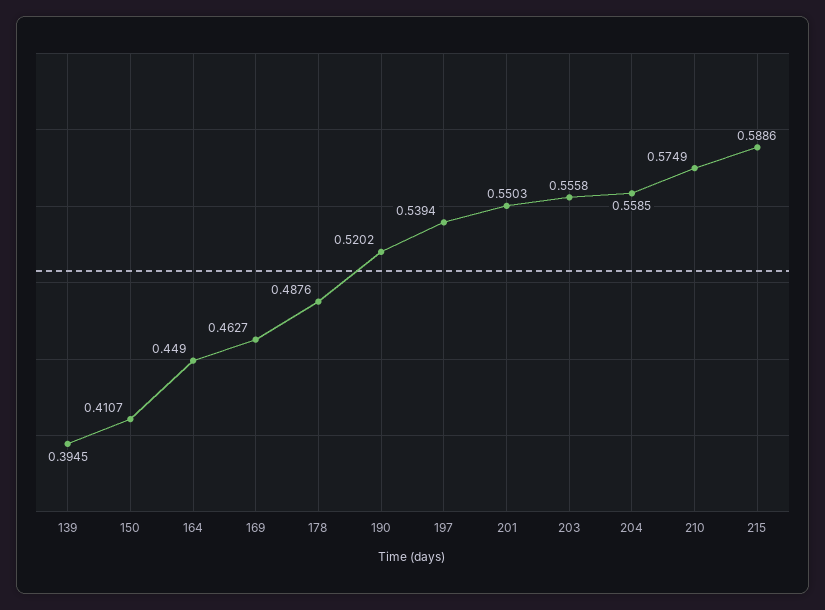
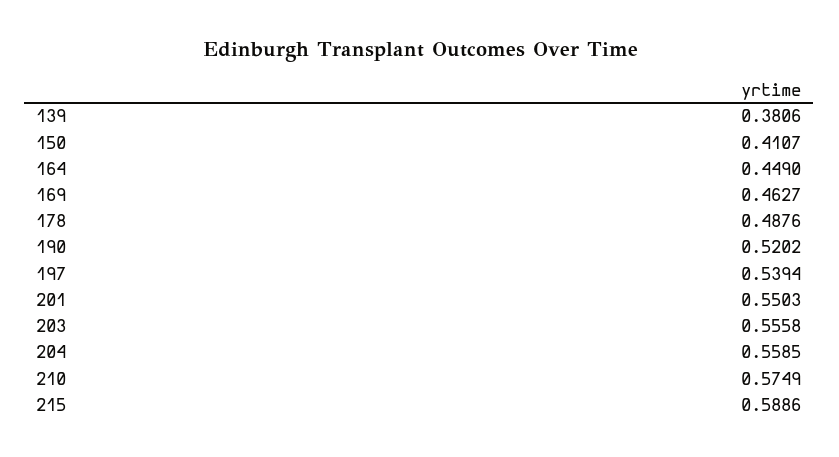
139: 0.3945 -> 0.3806

